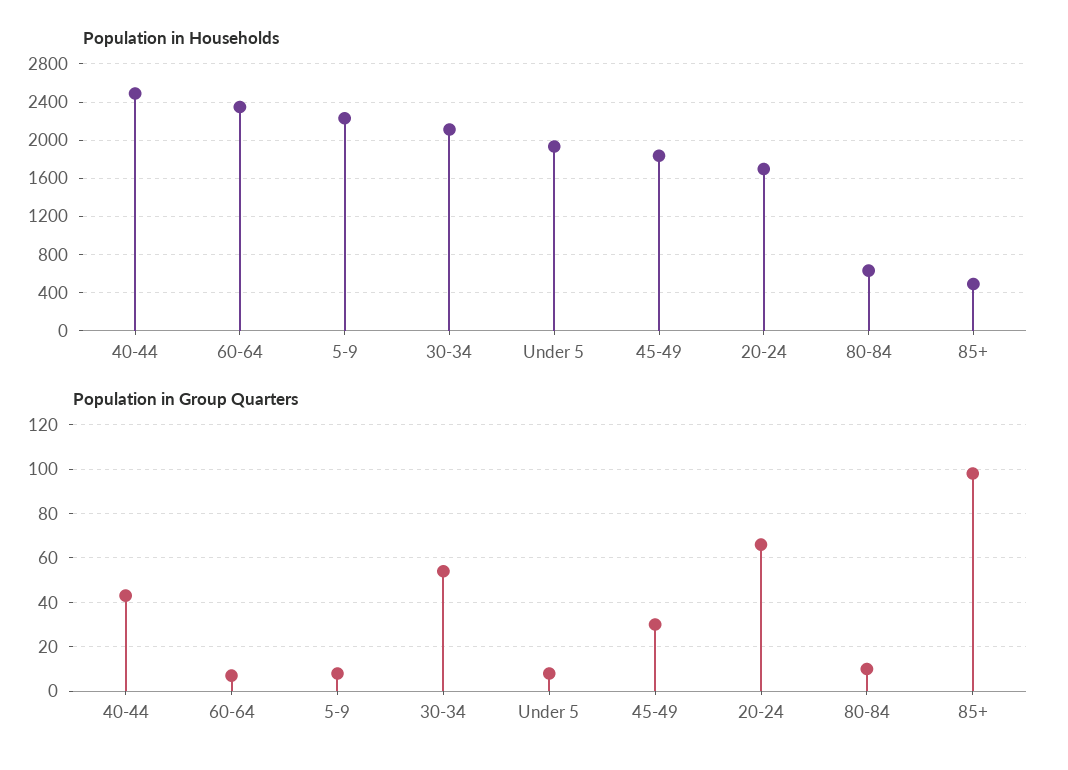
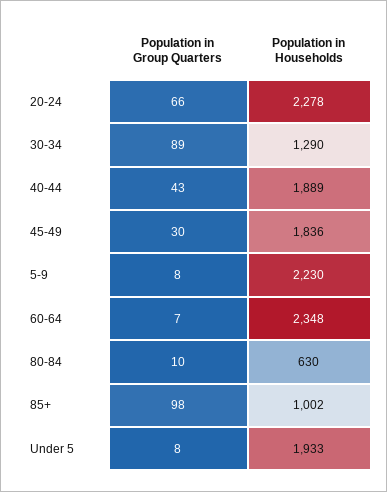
Population in Households, 40-44: 2500 -> 1889
Population in Households, 30-34: 2100 -> 1290
Population in Households, 20-24: 1700 -> 2278
Population in Households, 85+: 500 -> 1002
Population in Group Quarters, 30-34: 55 -> 89

